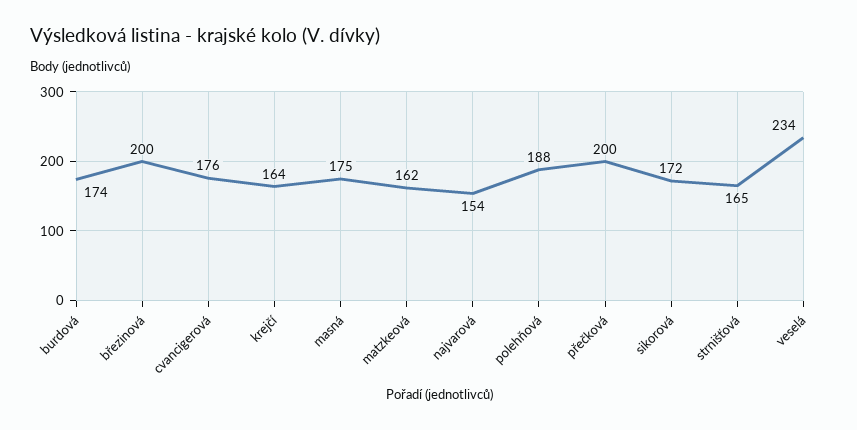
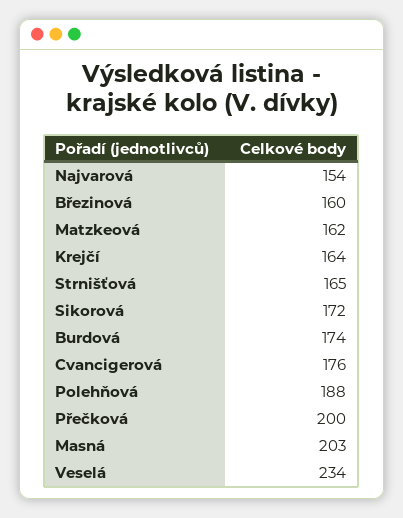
březinová: 200 -> 160
masná: 175 -> 203

